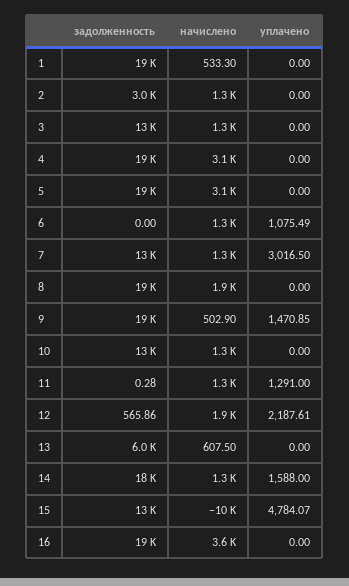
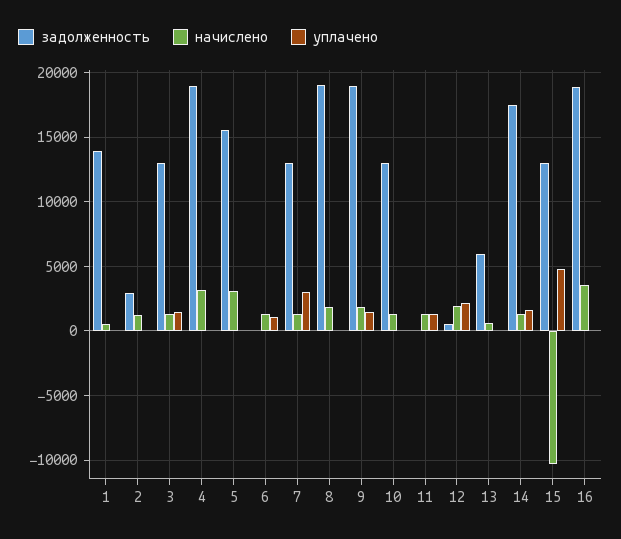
задолженность, 1: 19000 -> 14000
уплачено, 3: 0 -> 1500
задолженность, 5: 19000 -> 15500
начислено, 9: 502.9 -> 2000

